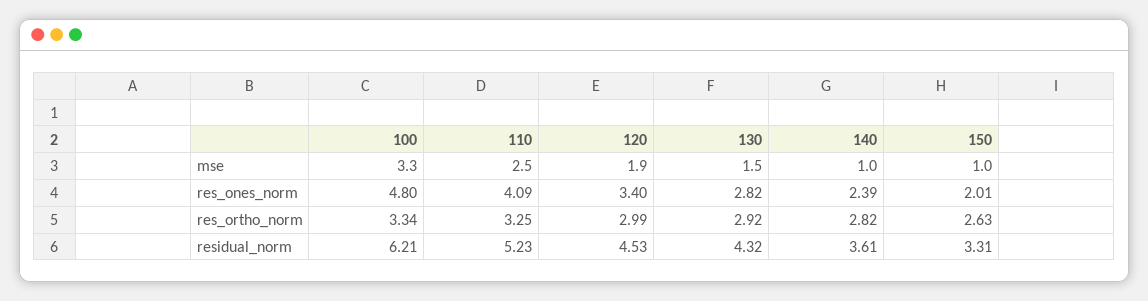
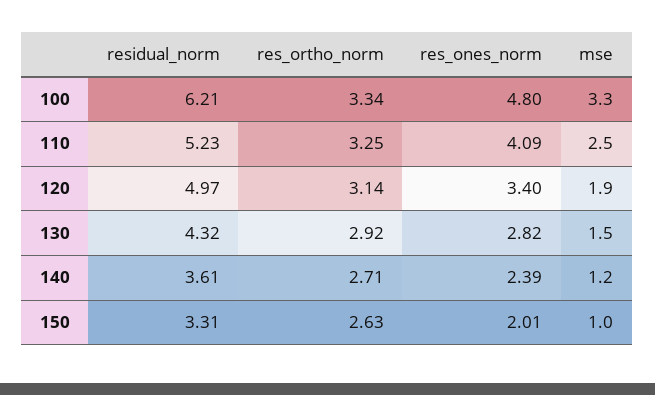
140, mse: 1 -> 1.2
120, res_ortho_norm: 2.99 -> 3.14
140, res_ortho_norm: 2.82 -> 2.71
120, residual_norm: 4.53 -> 4.97

